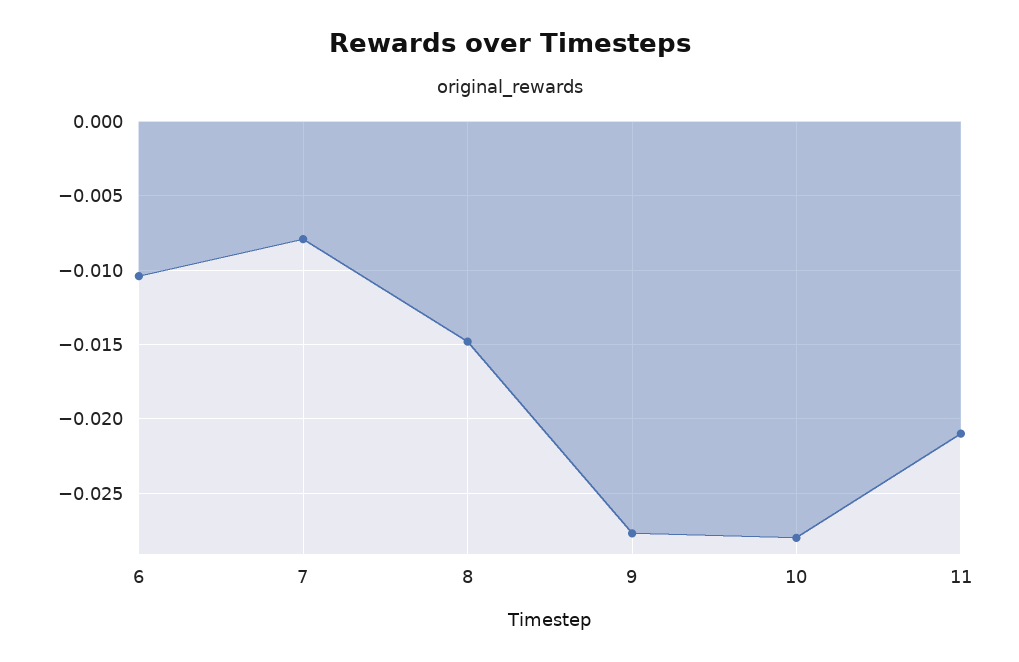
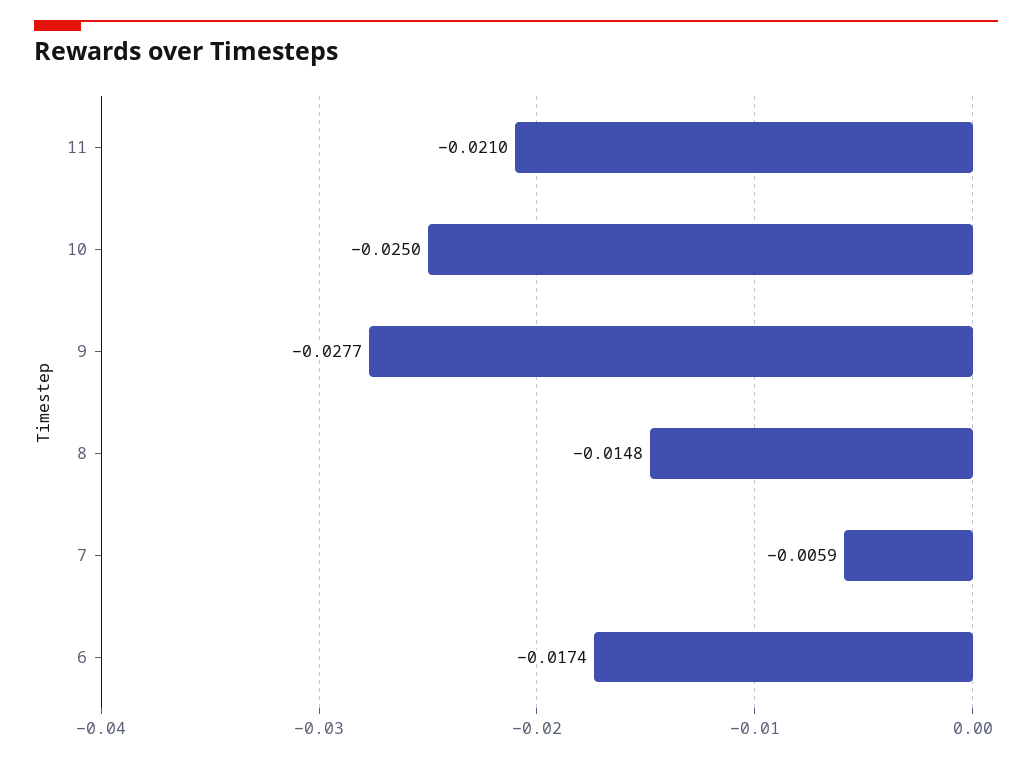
6: -0.0105 -> -0.0174
7: -0.008 -> -0.0059
10: -0.028 -> -0.025

